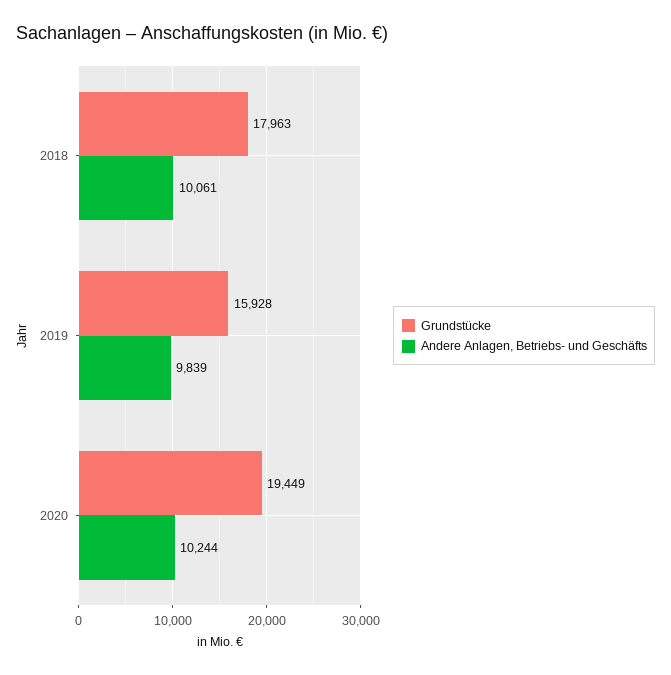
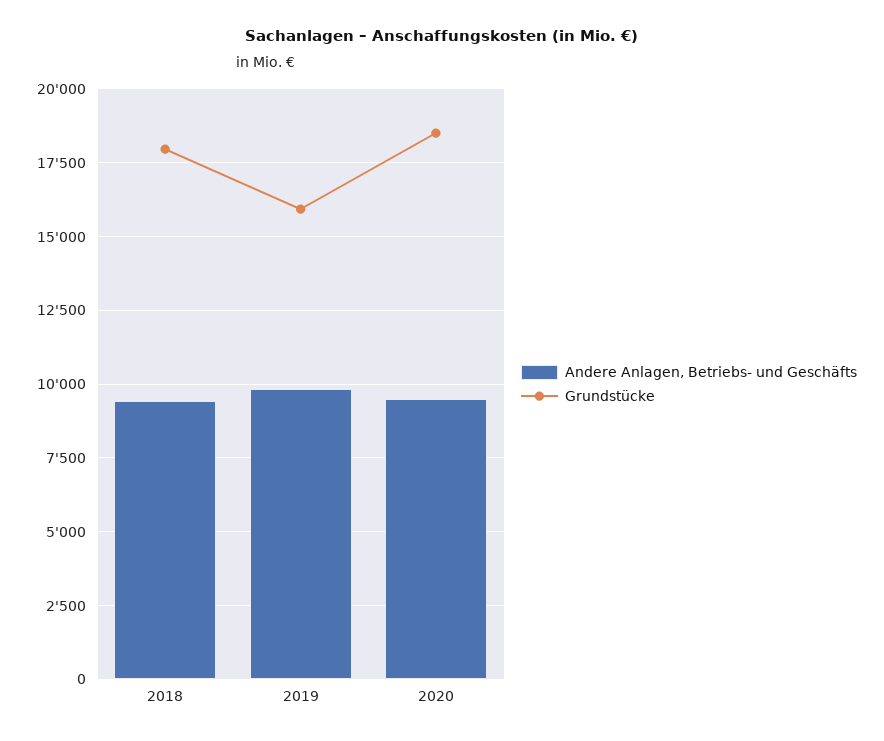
Andere Anlagen, Betriebs- und Geschäfts, 2018: 10061 -> 9500
Grundstücke, 2020: 19449 -> 18500
Andere Anlagen, Betriebs- und Geschäfts, 2020: 10244 -> 9500

